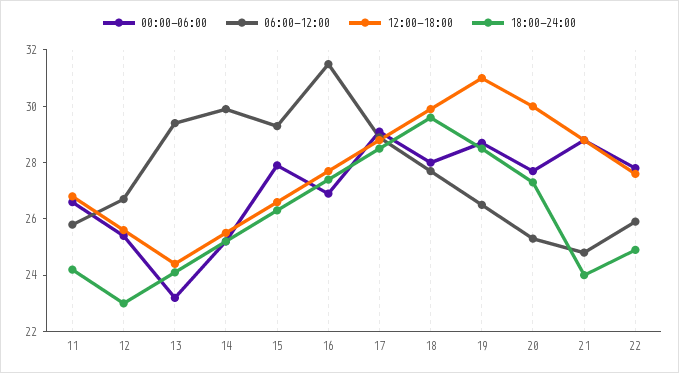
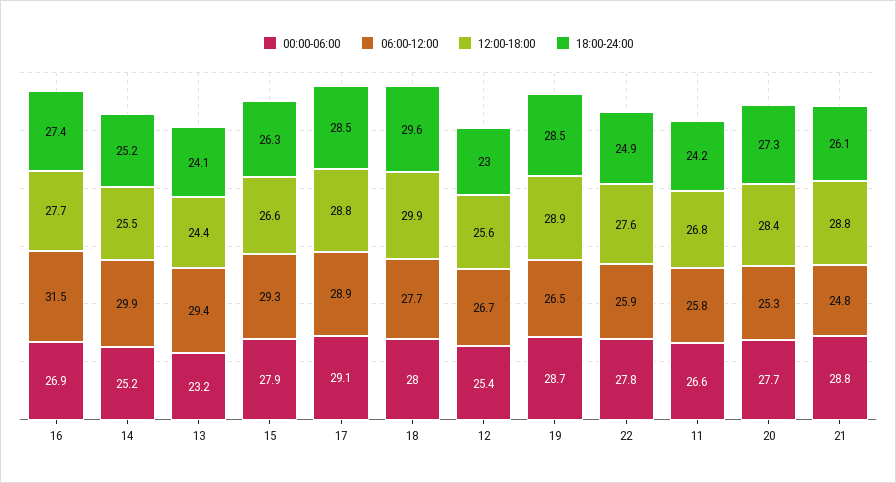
12:00-18:00, 19: 31 -> 28.9
12:00-18:00, 20: 30 -> 28.4
18:00-24:00, 21: 24 -> 26.1

